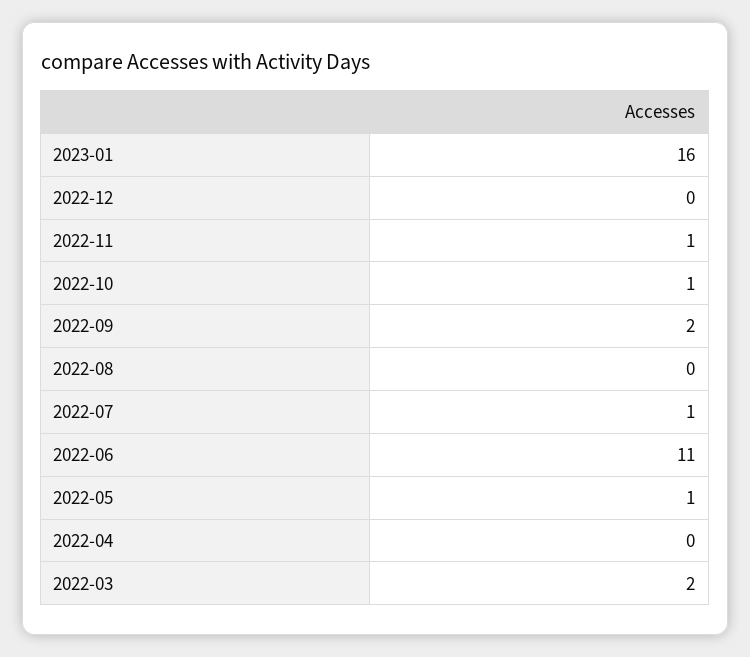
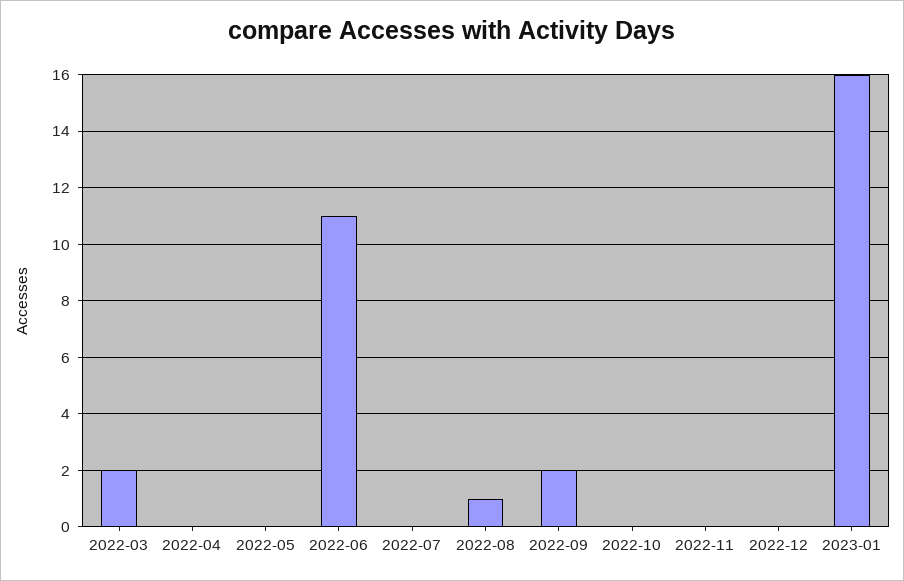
2022-11: 1 -> 0
2022-10: 1 -> 0
2022-08: 0 -> 1
2022-07: 1 -> 0
2022-05: 1 -> 0

